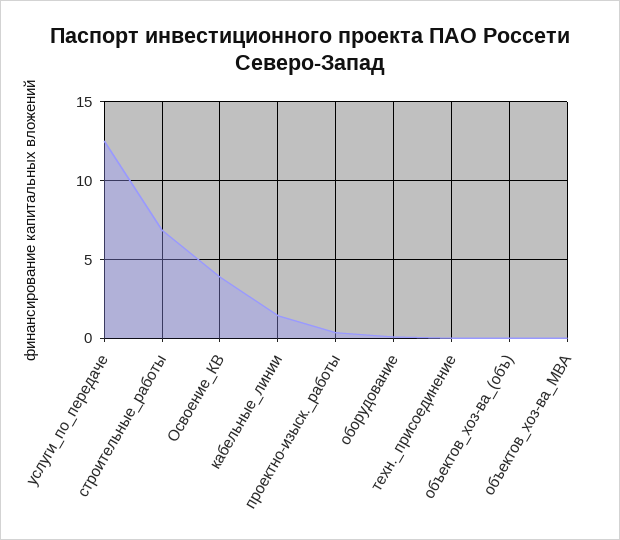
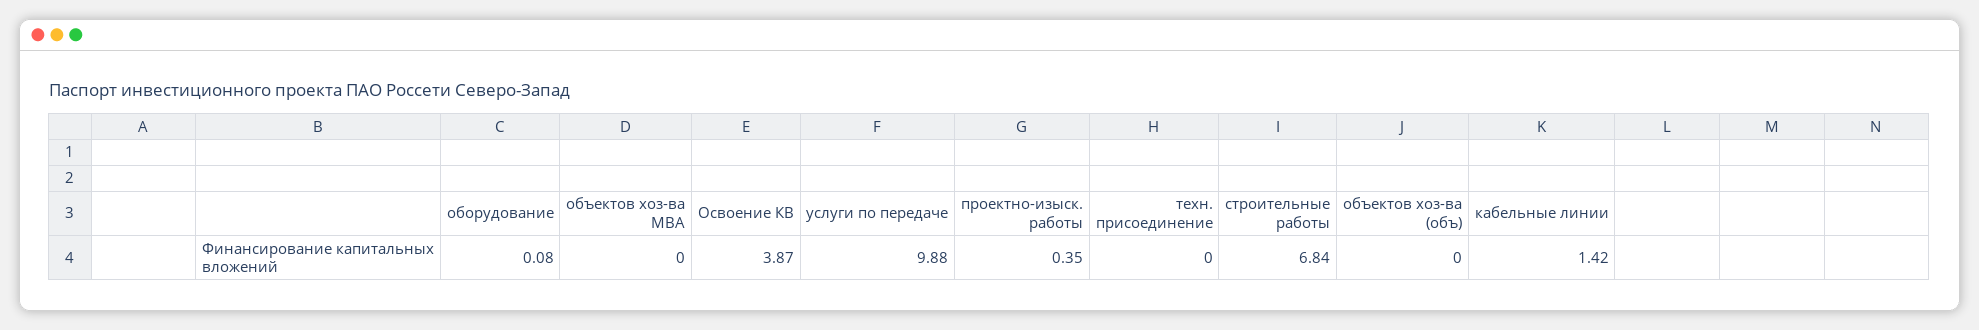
услуги_по_передаче: 12.5 -> 9.88

